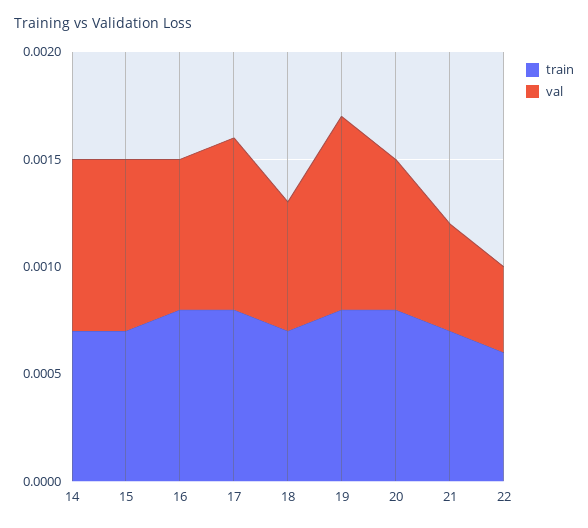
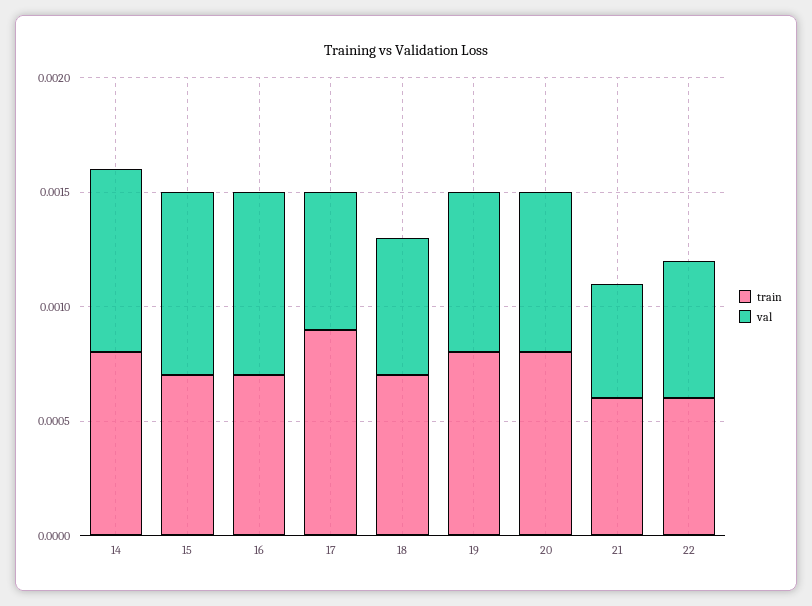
train, 14: 0.0007 -> 0.0008
train, 16: 0.0008 -> 0.0007
val, 16: 0.0007 -> 0.0008
train, 17: 0.0008 -> 0.0009
val, 17: 0.0008 -> 0.0006
val, 19: 0.0009 -> 0.0007
train, 21: 0.0007 -> 0.0006
val, 22: 0.0004 -> 0.0006

